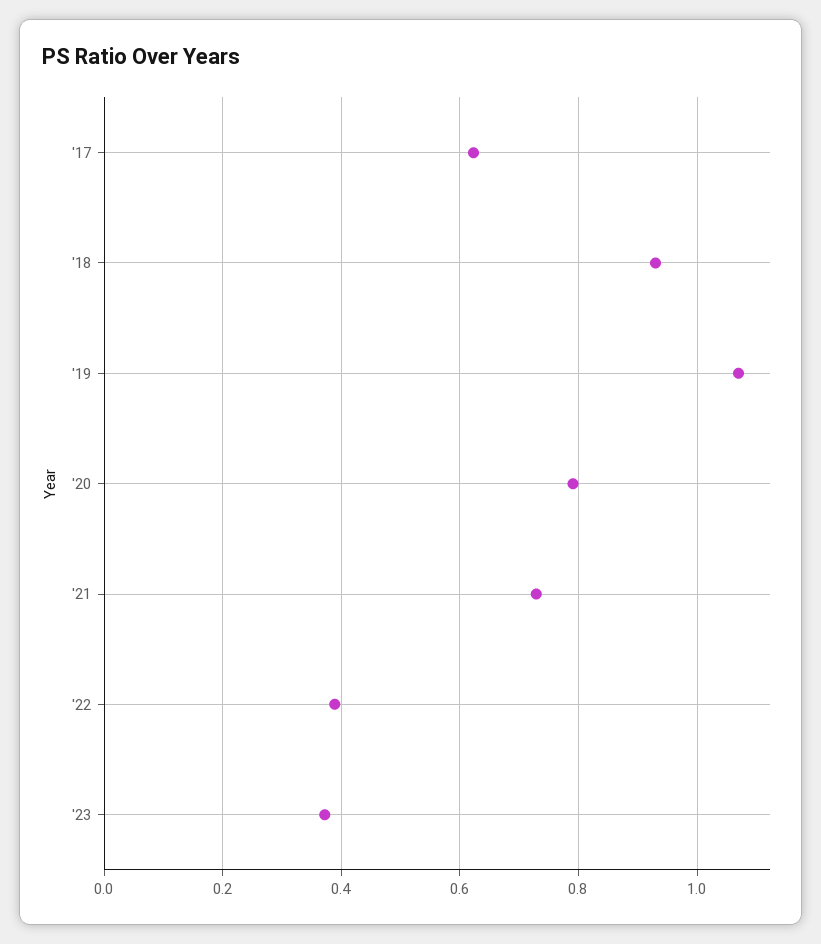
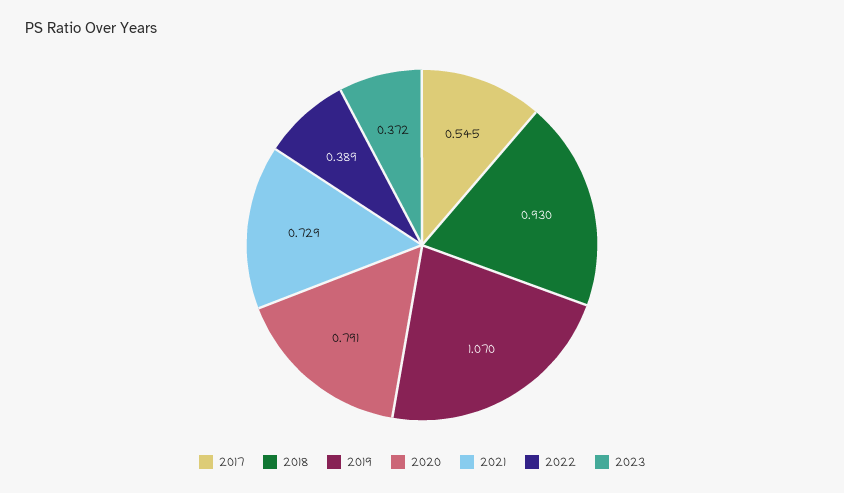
'17: 0.62 -> 0.545

